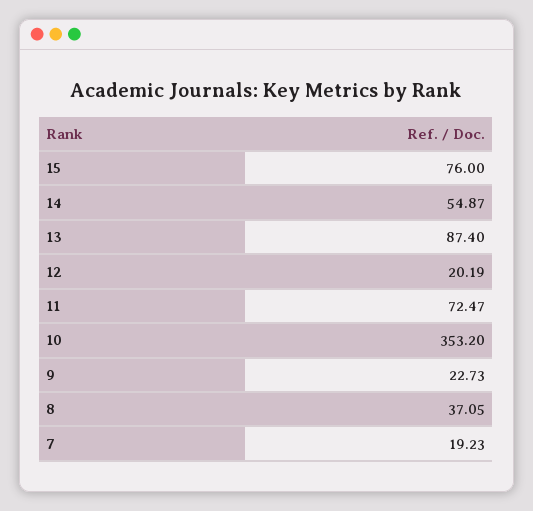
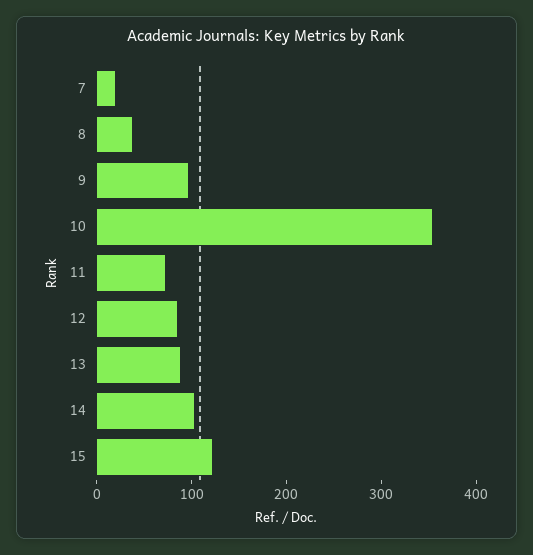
15: 76 -> 120
14: 54.87 -> 100
12: 20.19 -> 80
9: 22.73 -> 100

